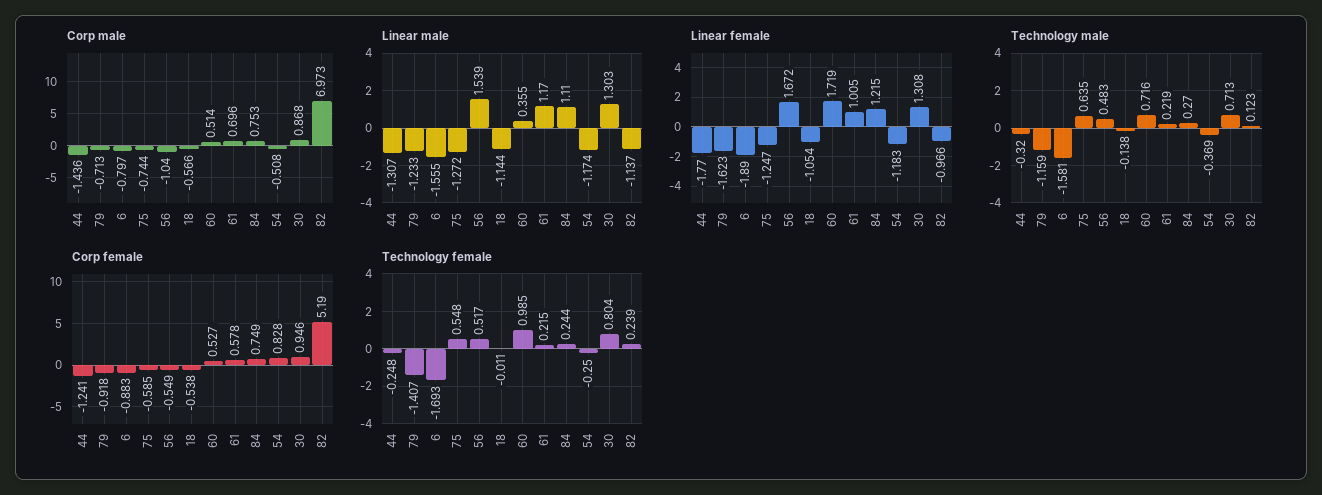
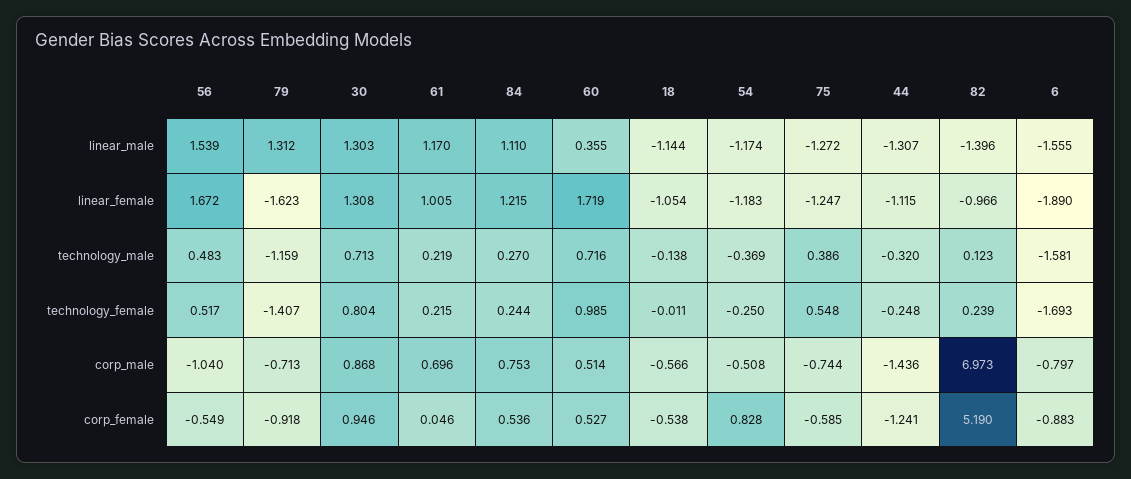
Linear male, 79: -1.233 -> 1.312
Linear male, 82: -1.137 -> -1.396
Linear female, 44: -1.77 -> -1.115
Technology male, 75: 0.635 -> 0.386
Corp female, 61: 0.578 -> 0.046
Corp female, 84: 0.749 -> 0.536

